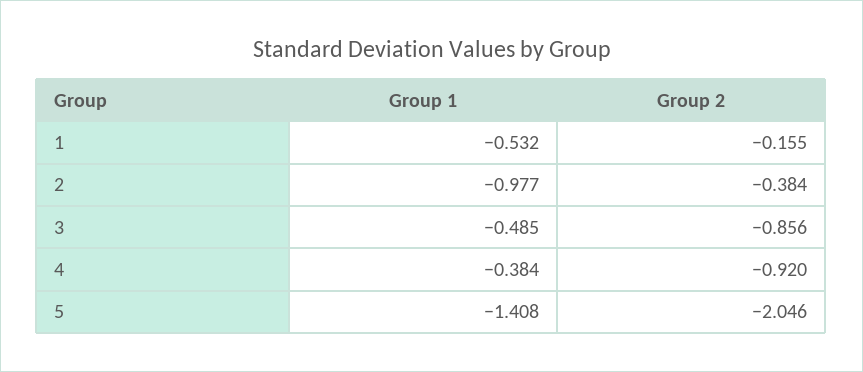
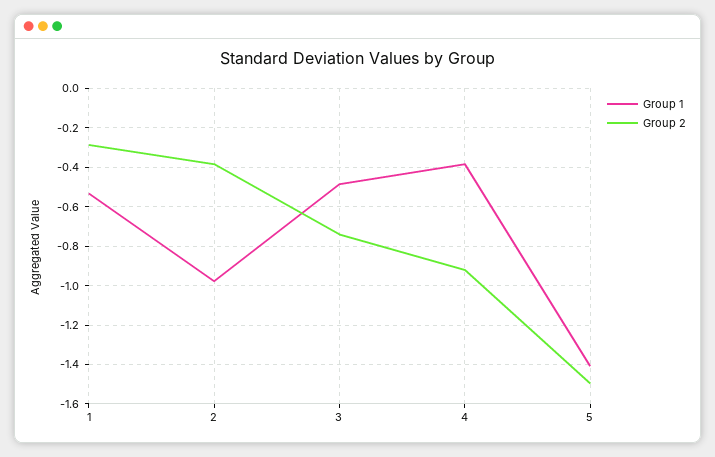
Group 2, 1: -0.155 -> -0.3
Group 2, 3: -0.856 -> -0.75
Group 2, 5: -2.046 -> -1.5

